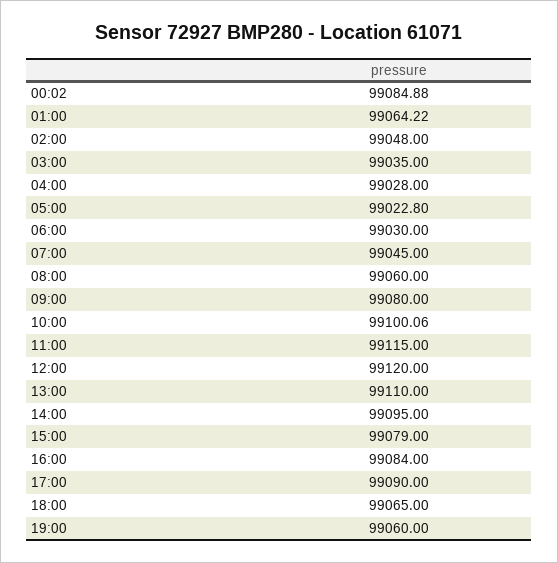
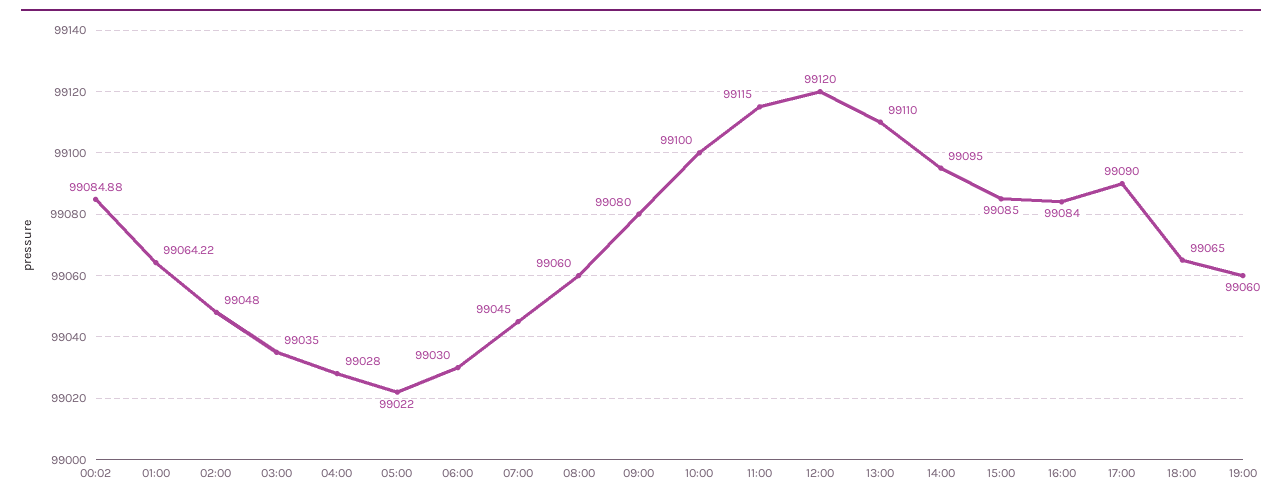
05:00: 99022.8 -> 99022
10:00: 99100.06 -> 99100
15:00: 99079 -> 99085

